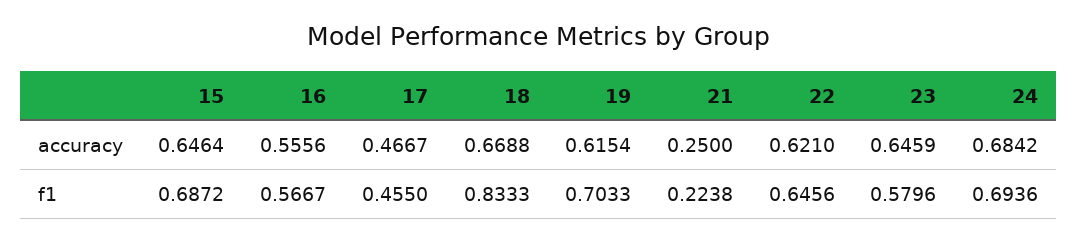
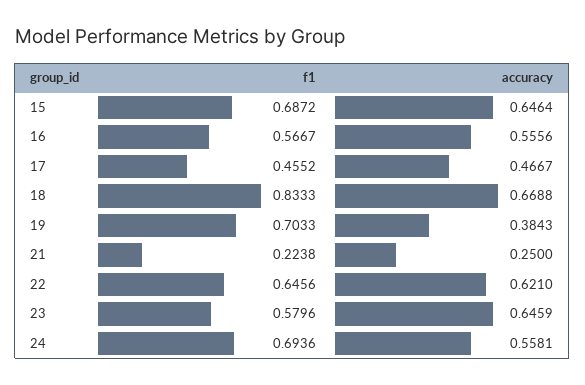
19, accuracy: 0.6154 -> 0.3843
24, accuracy: 0.6842 -> 0.5581
17, f1: 0.455 -> 0.4552

